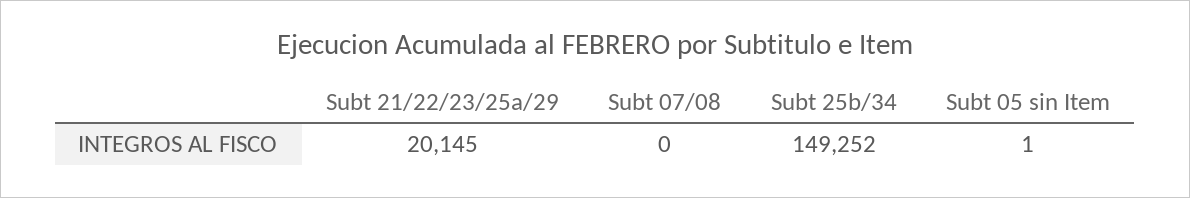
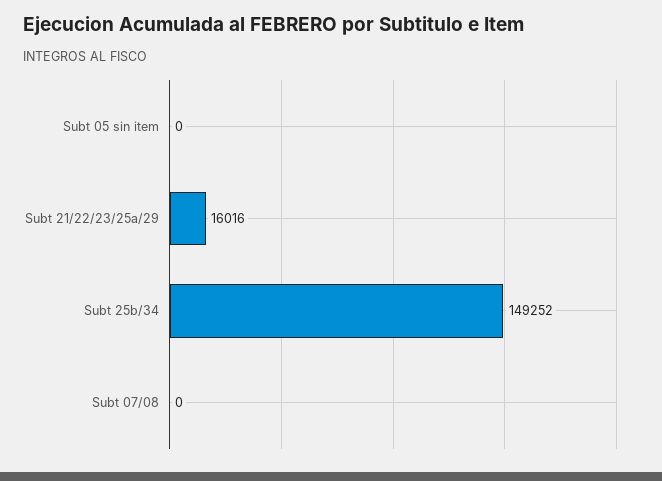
Subt 21/22/23/25a/29: 20145 -> 16016
Subt 05 sin Item: 1 -> 0

